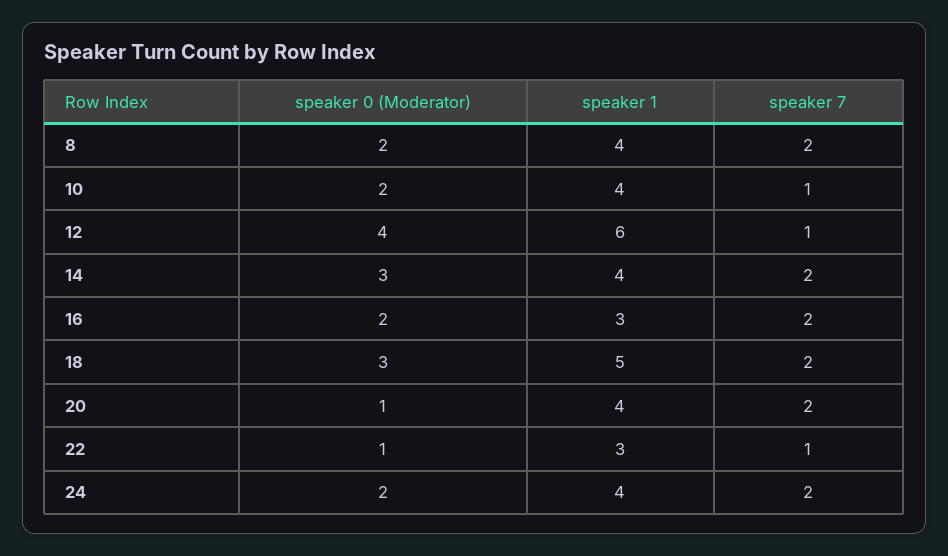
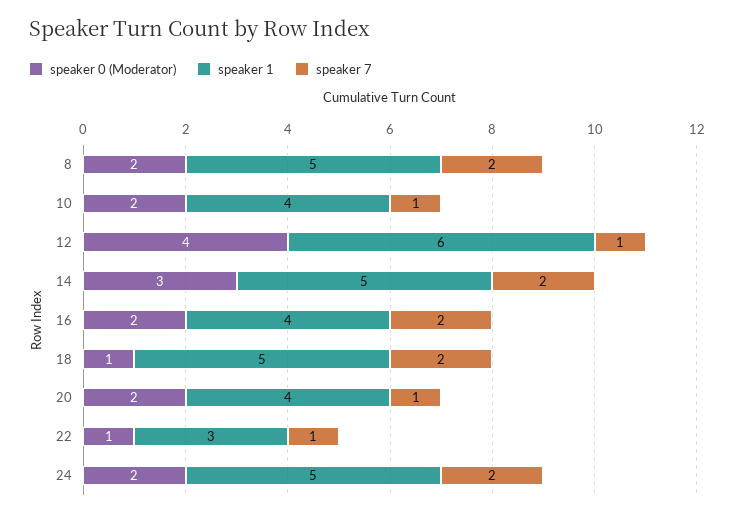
speaker 1, 8: 4 -> 5
speaker 1, 14: 4 -> 5
speaker 1, 16: 3 -> 4
speaker 0 (Moderator), 18: 3 -> 1
speaker 0 (Moderator), 20: 1 -> 2
speaker 7, 20: 2 -> 1
speaker 1, 24: 4 -> 5

